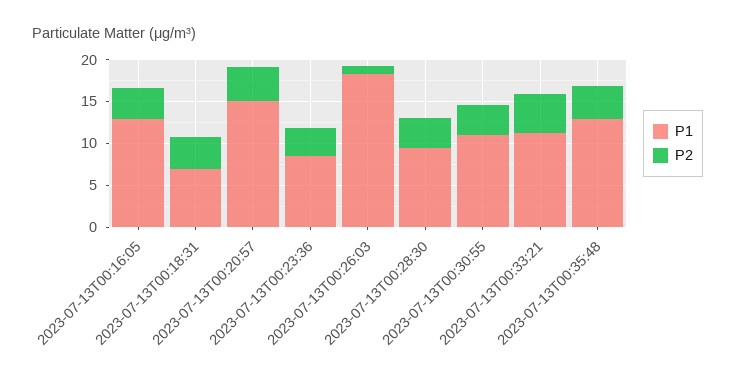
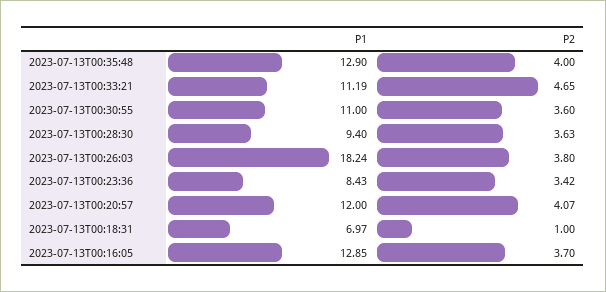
P2, 2023-07-13T00:18:31: 4 -> 1
P1, 2023-07-13T00:20:57: 15 -> 12
P2, 2023-07-13T00:26:03: 1 -> 3.8

